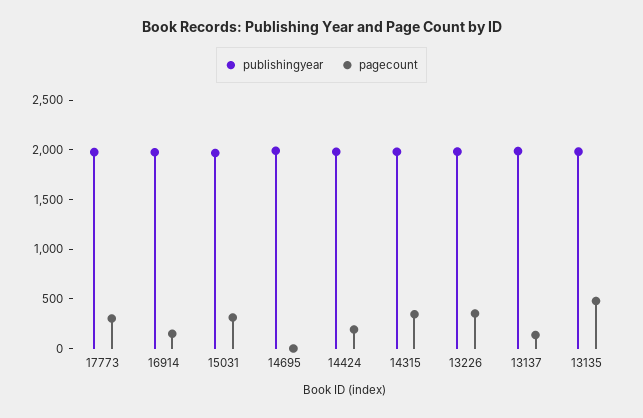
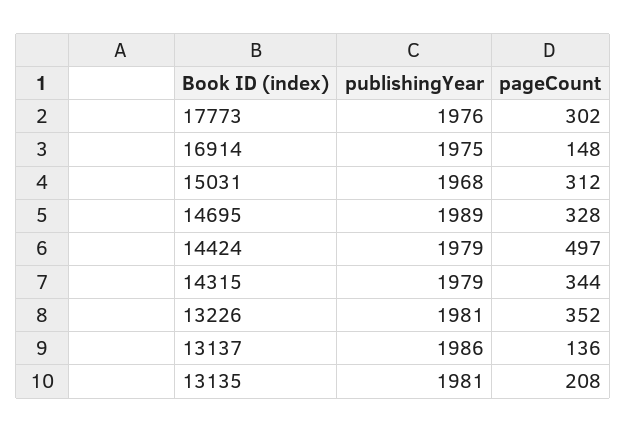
pagecount, 14695: 0 -> 328
pagecount, 14424: 200 -> 497
pagecount, 13135: 500 -> 208

